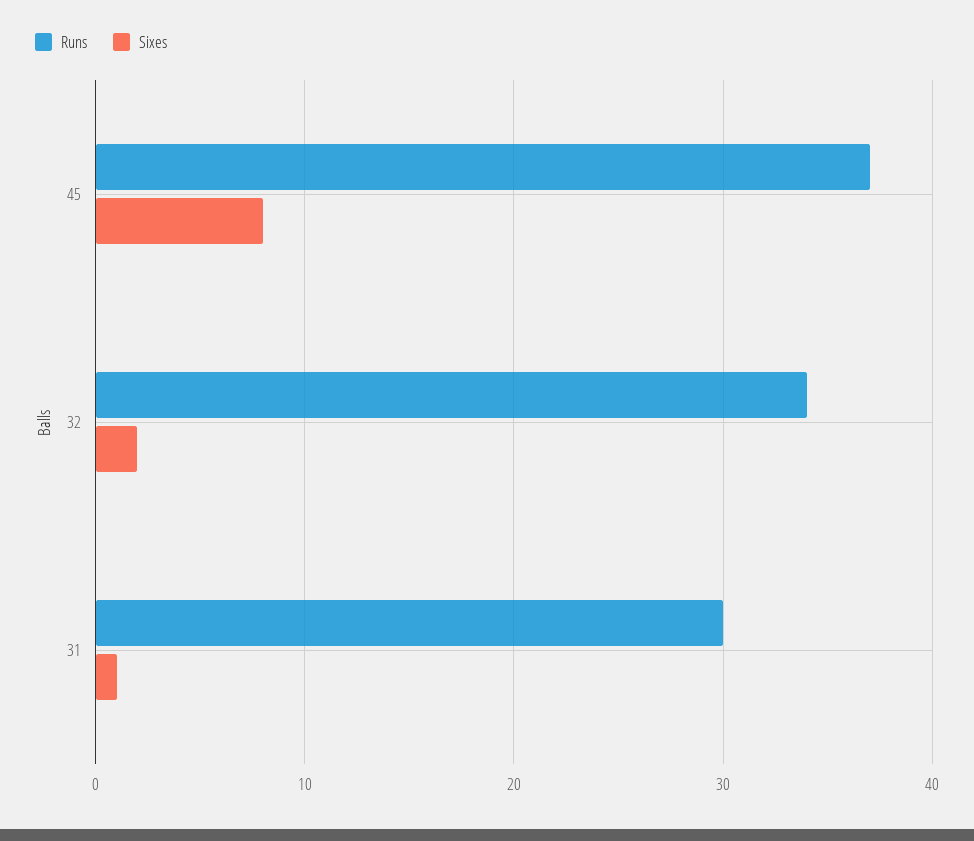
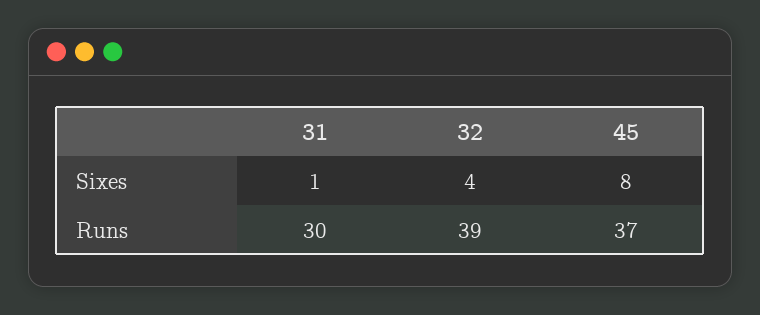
Runs, 32: 34 -> 39
Sixes, 32: 2 -> 4

